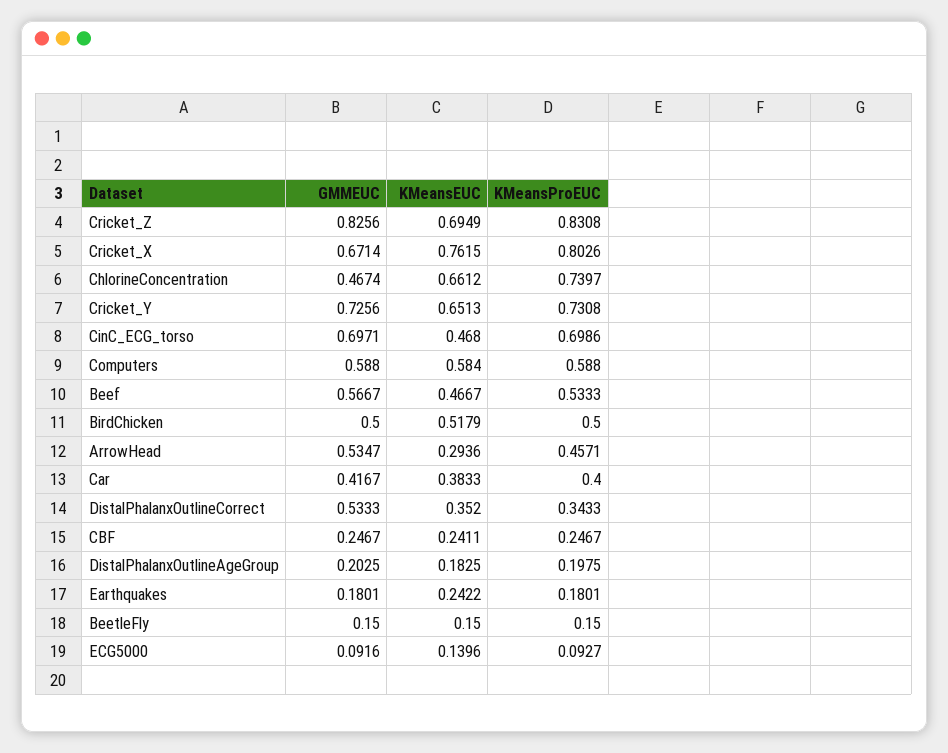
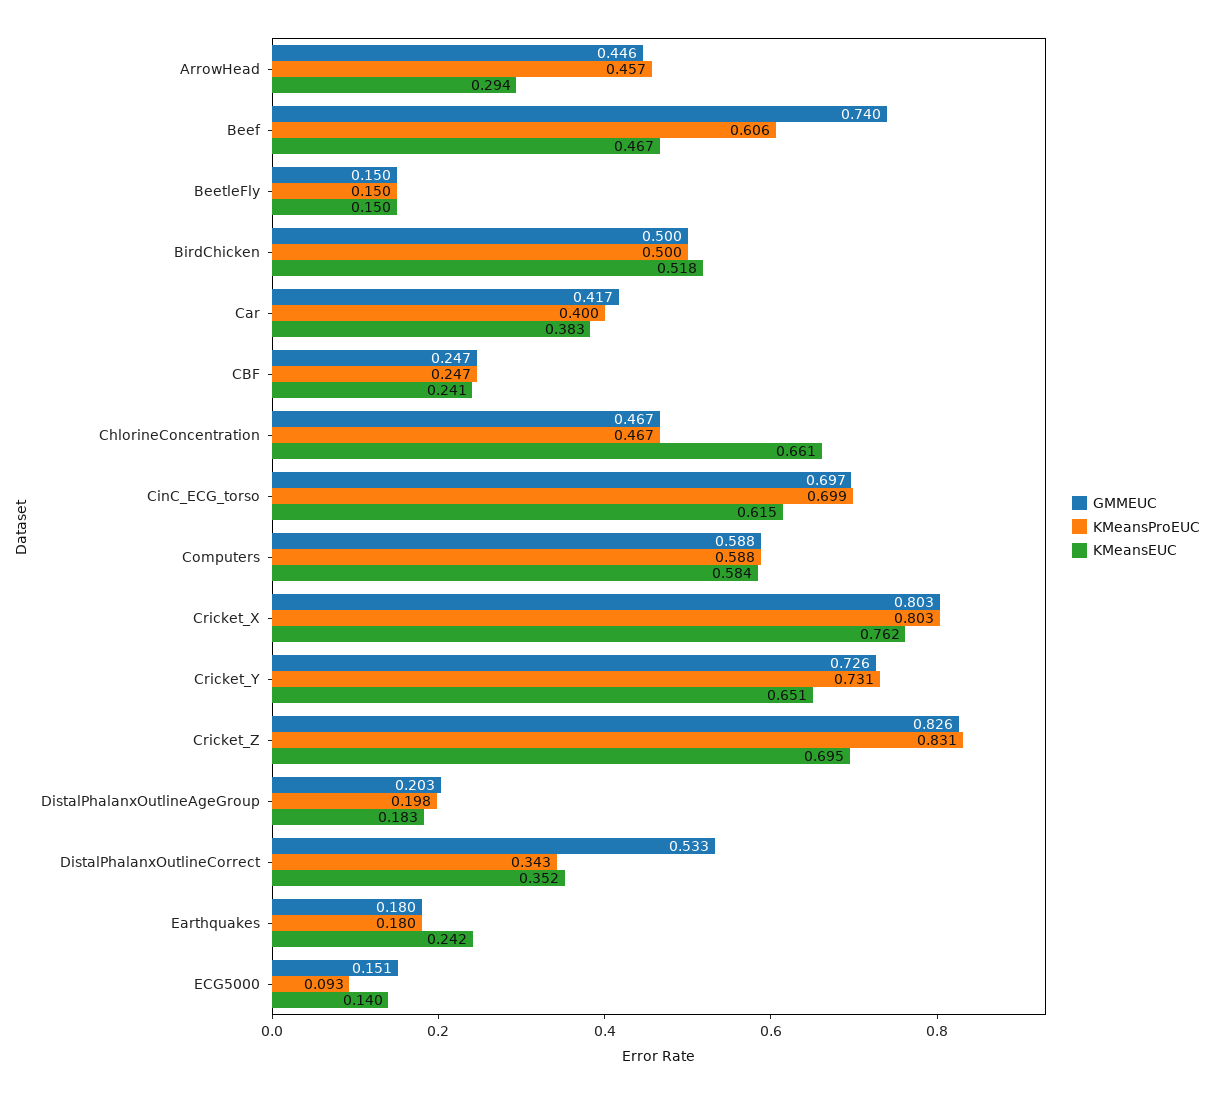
GMMEUC, Cricket_X: 0.6714 -> 0.803
KMeansProEUC, ChlorineConcentration: 0.7397 -> 0.467
KMeansEUC, CinC_ECG_torso: 0.468 -> 0.615
GMMEUC, Beef: 0.5667 -> 0.74
KMeansProEUC, Beef: 0.5333 -> 0.606
GMMEUC, ArrowHead: 0.5347 -> 0.446
GMMEUC, ECG5000: 0.0916 -> 0.151

